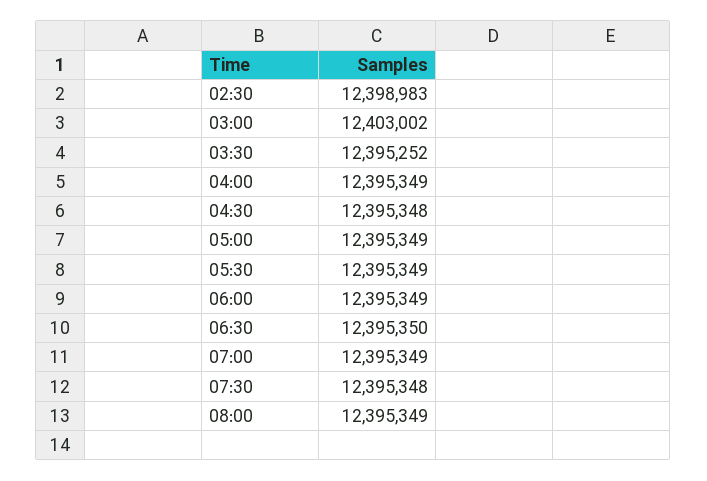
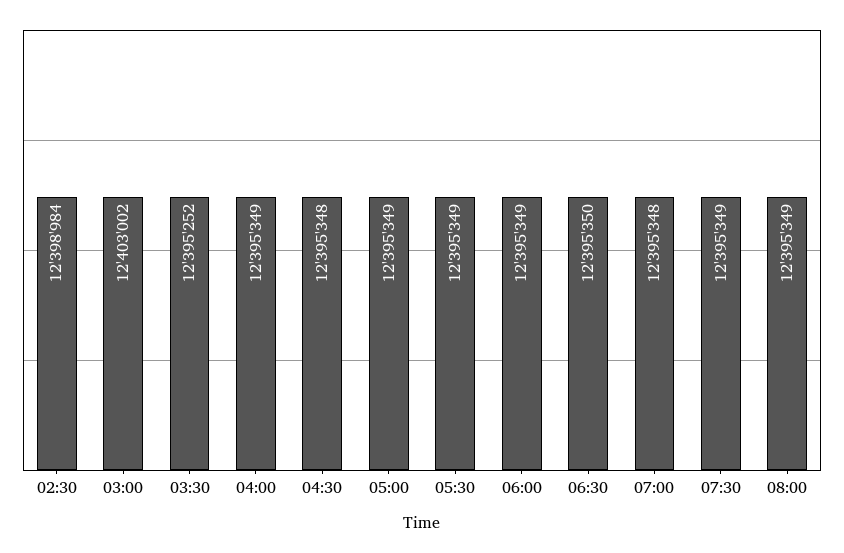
02:30: 12398983 -> 12398984
07:00: 12395349 -> 12395348
07:30: 12395348 -> 12395349

